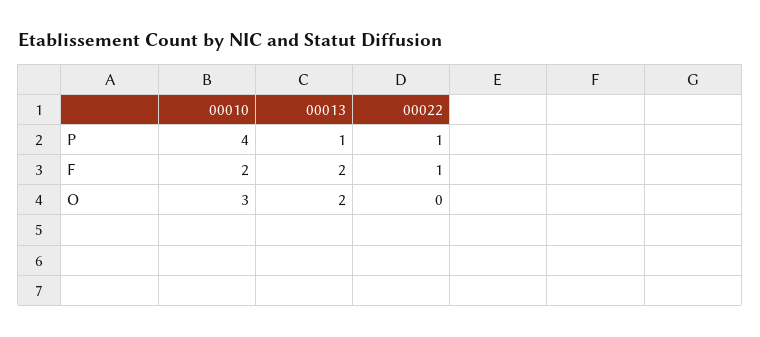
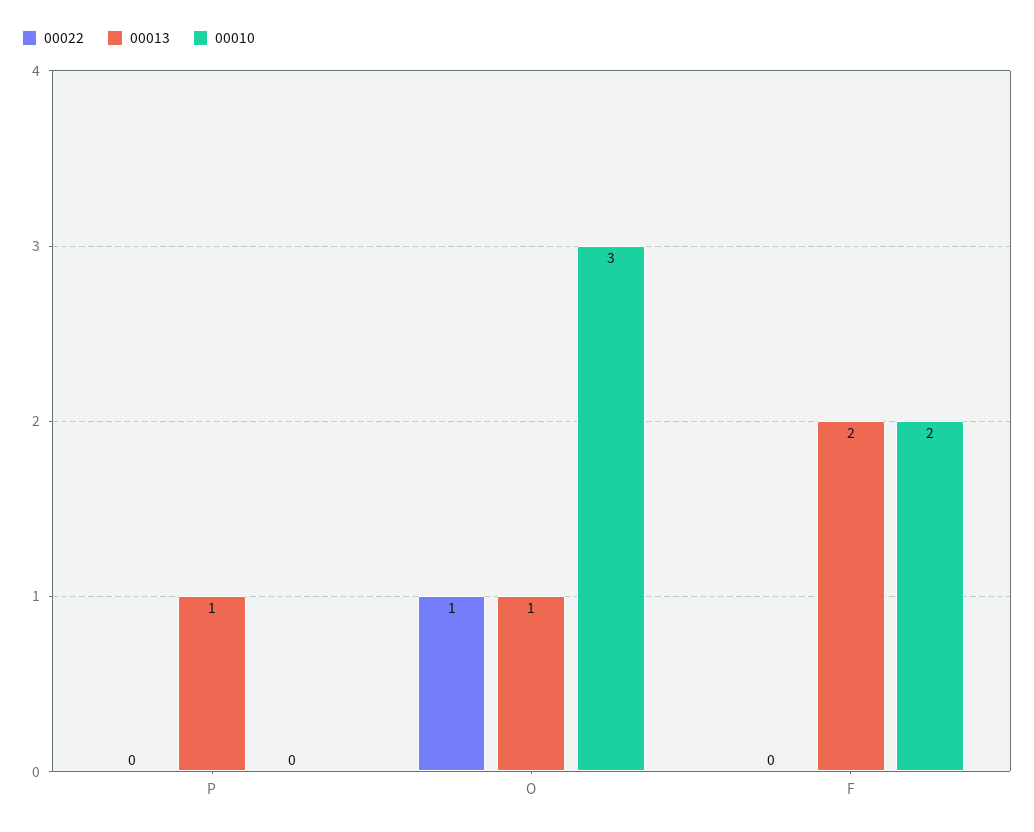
00010, P: 4 -> 0
00022, P: 1 -> 0
00022, F: 1 -> 0
00013, O: 2 -> 1
00022, O: 0 -> 1

